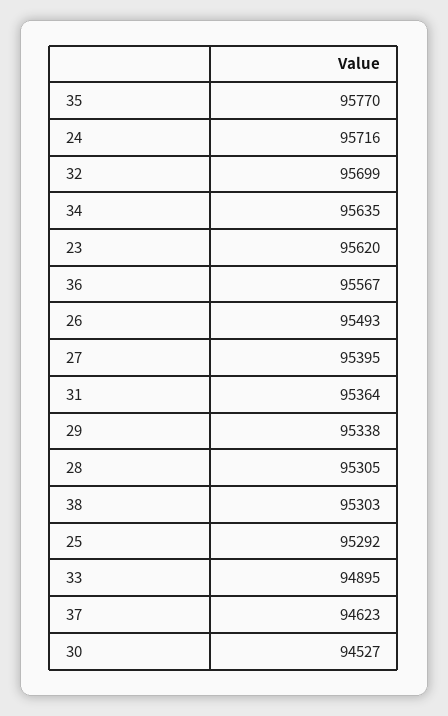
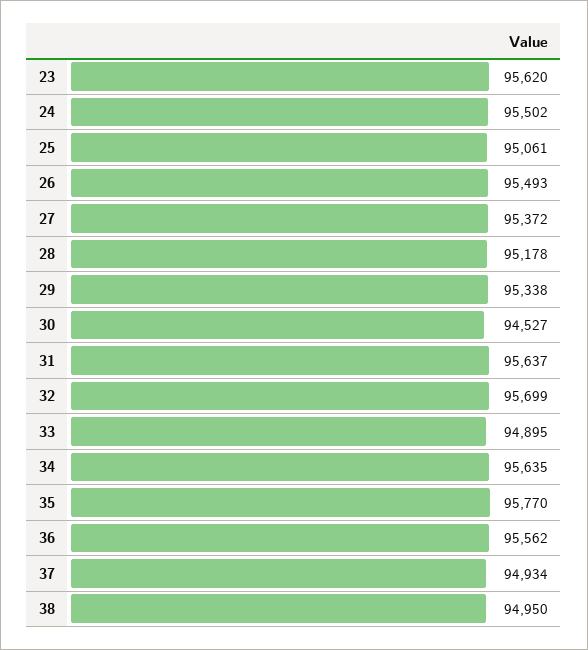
24: 95716 -> 95502
36: 95567 -> 95562
27: 95395 -> 95372
31: 95364 -> 95637
28: 95305 -> 95178
38: 95303 -> 94950
25: 95292 -> 95061
37: 94623 -> 94934

